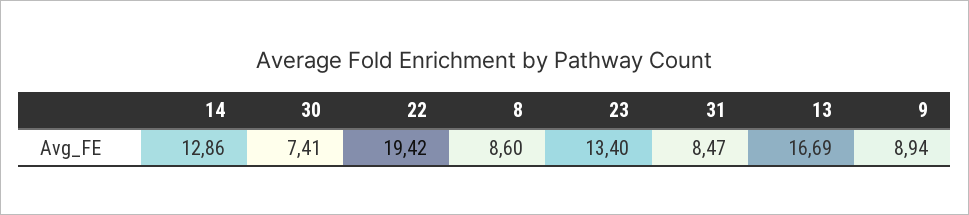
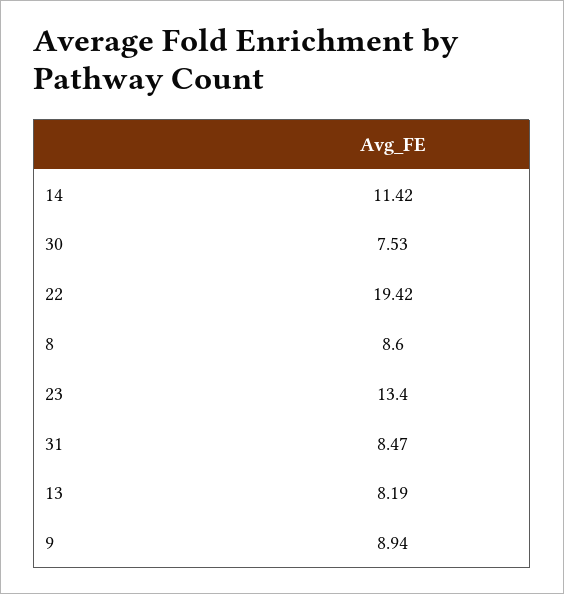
14: 12.86 -> 11.42
30: 7.41 -> 7.53
13: 16.69 -> 8.19

